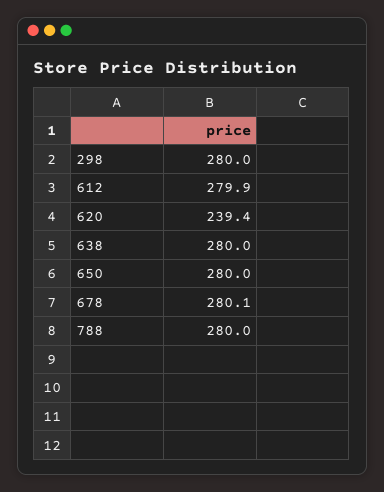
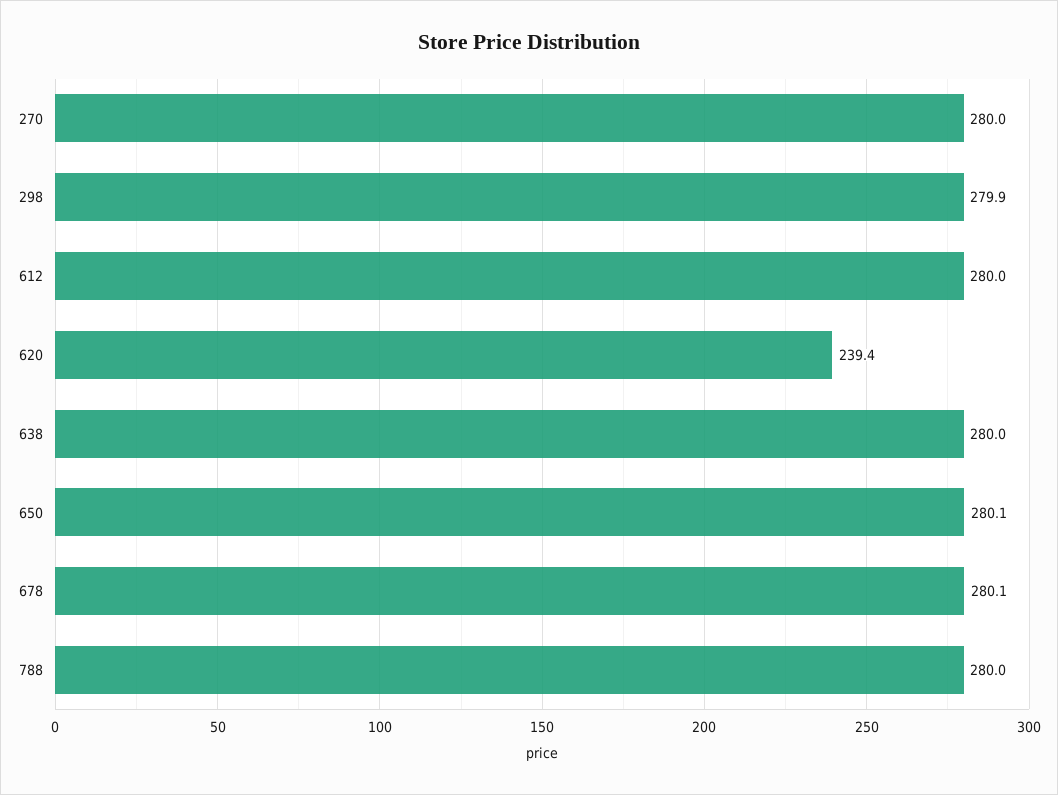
298: 280 -> 279.9
612: 279.9 -> 280
650: 280 -> 280.1
270: none -> 280

